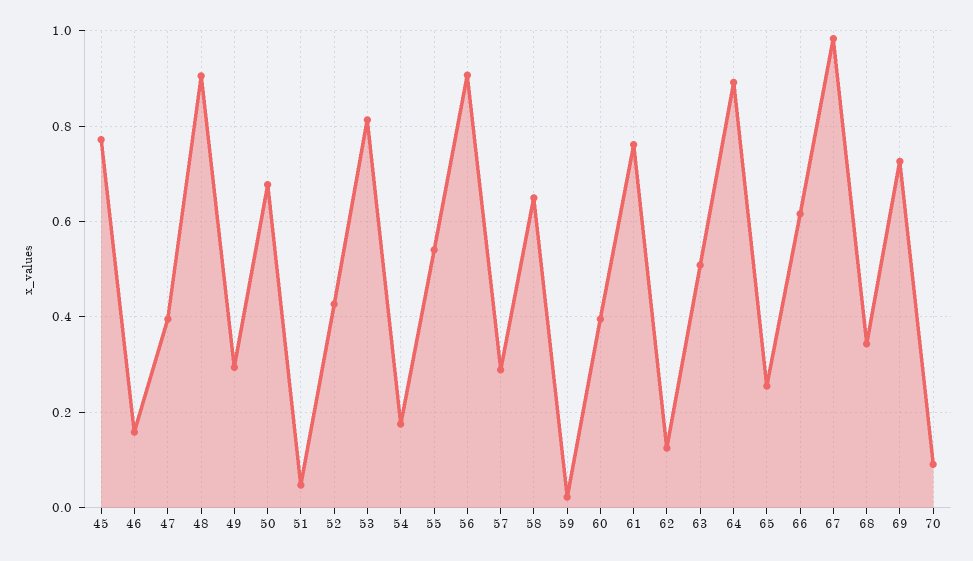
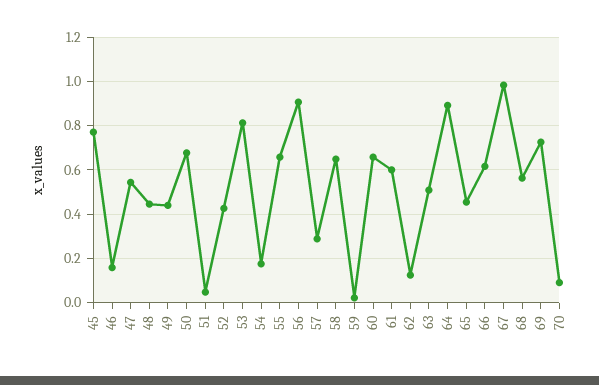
47: 0.4 -> 0.55
48: 0.9 -> 0.45
49: 0.3 -> 0.45
55: 0.54 -> 0.65
60: 0.4 -> 0.65
61: 0.76 -> 0.6
65: 0.26 -> 0.45
68: 0.34 -> 0.55

